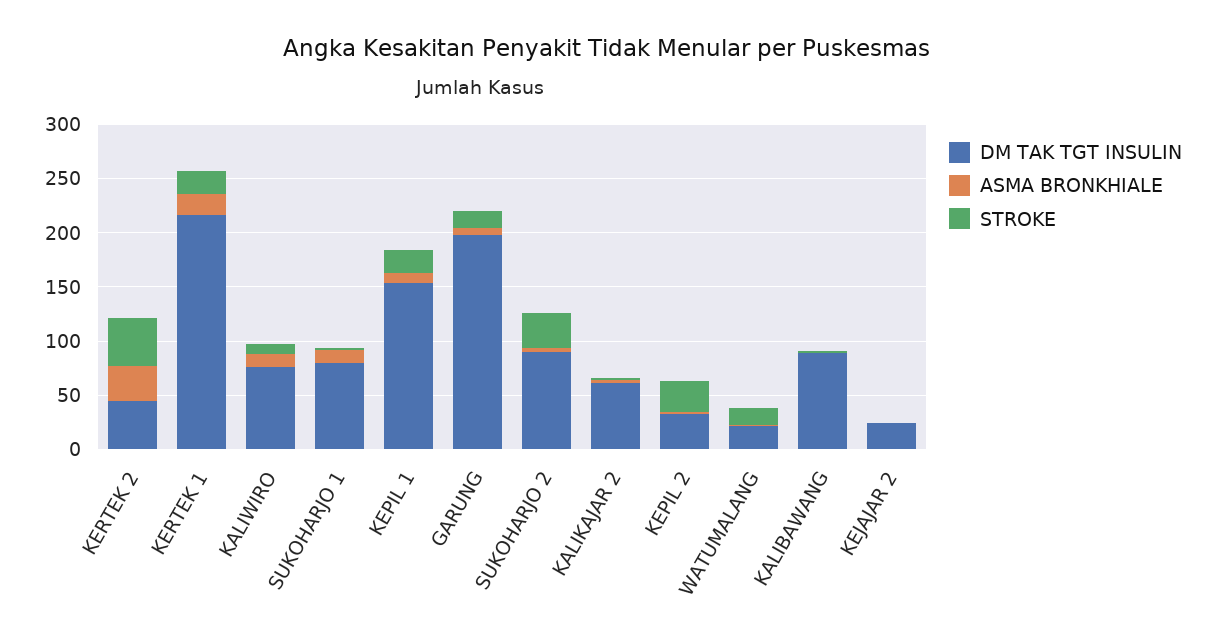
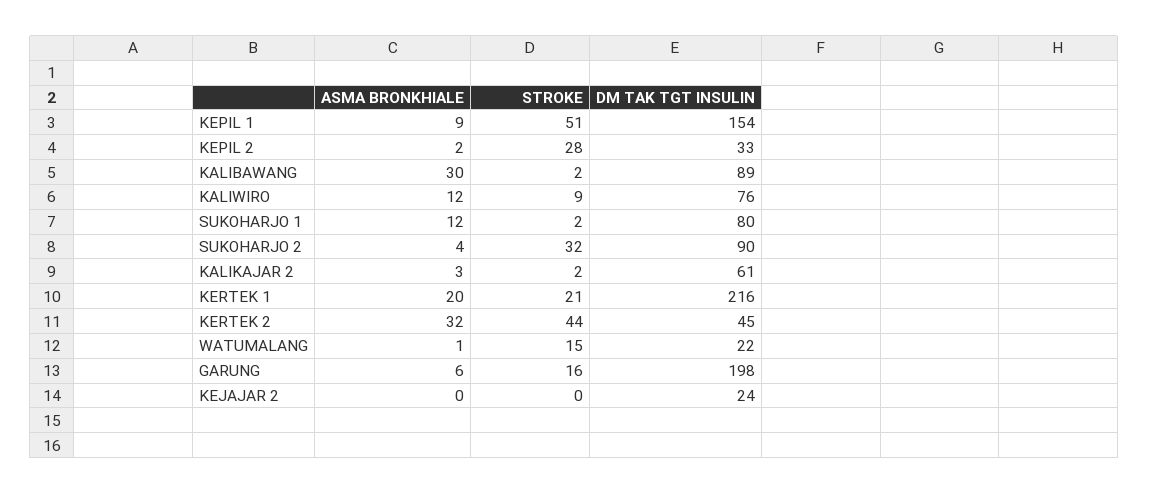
STROKE, KEPIL 1: 20 -> 51
ASMA BRONKHIALE, KALIBAWANG: 0 -> 30

